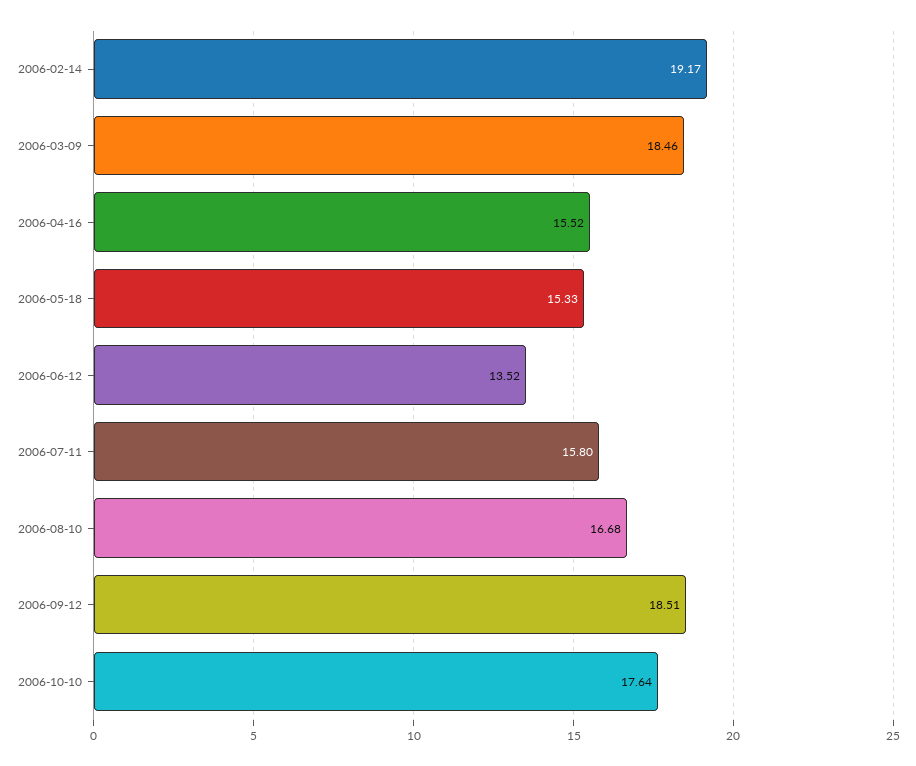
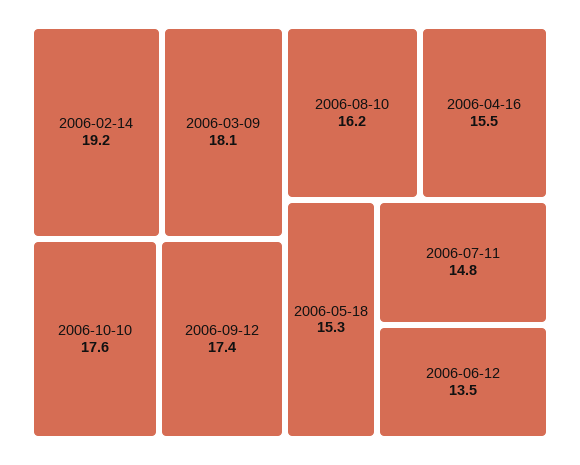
2006-03-09: 18.46 -> 18.1
2006-07-11: 15.8 -> 14.8
2006-08-10: 16.68 -> 16.2
2006-09-12: 18.51 -> 17.4

